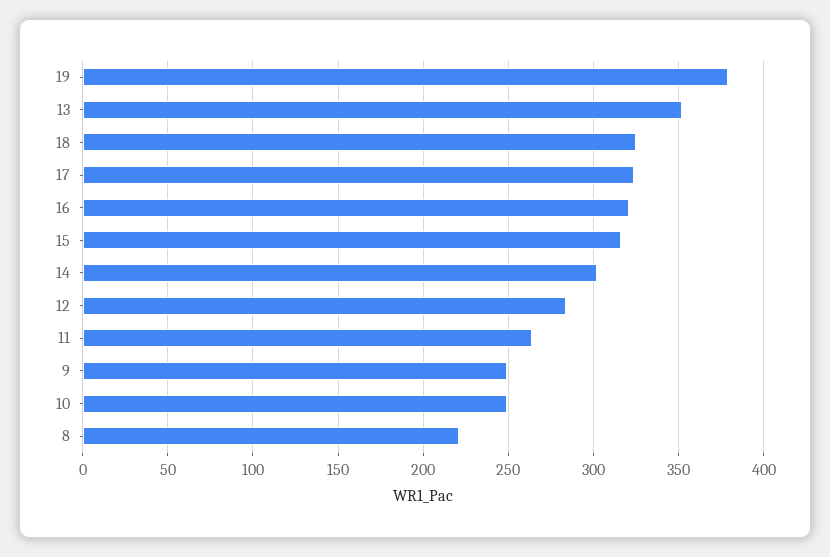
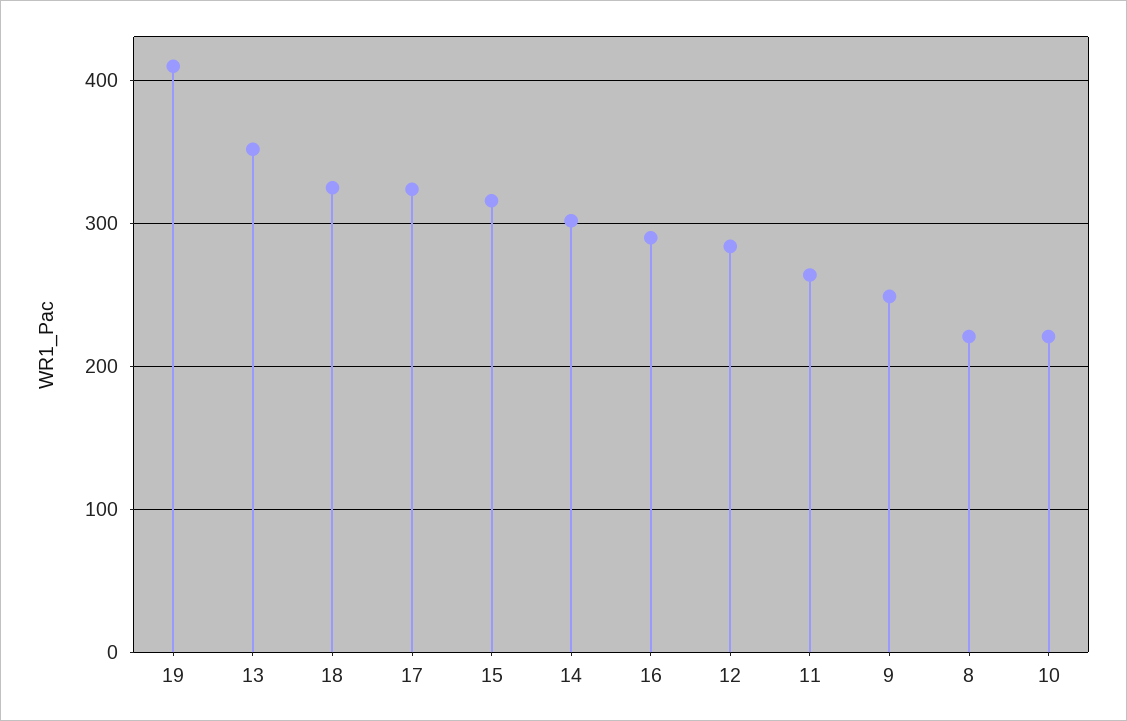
19: 380 -> 410
16: 320 -> 290
10: 250 -> 220

